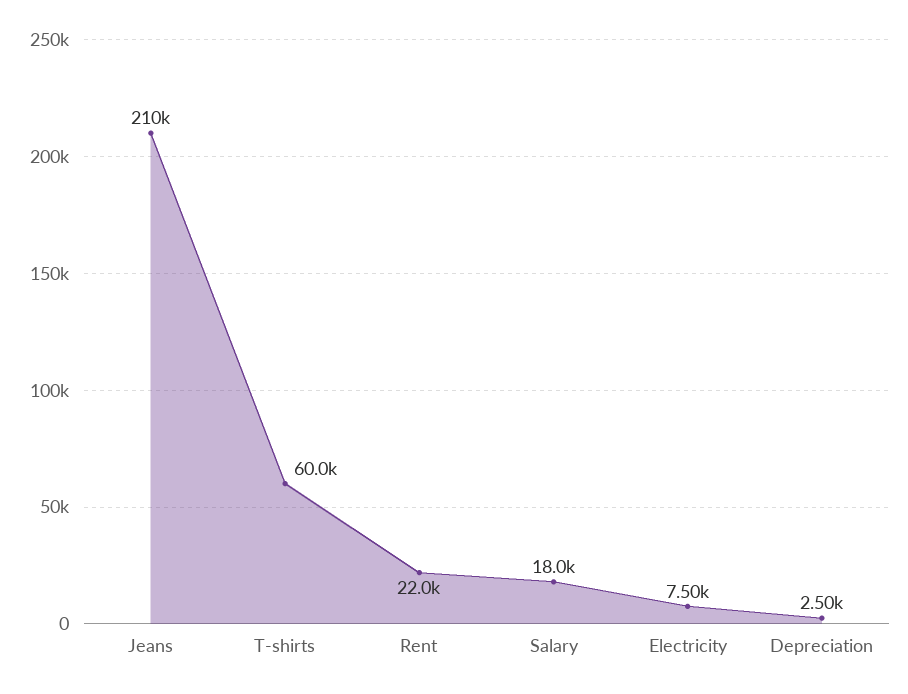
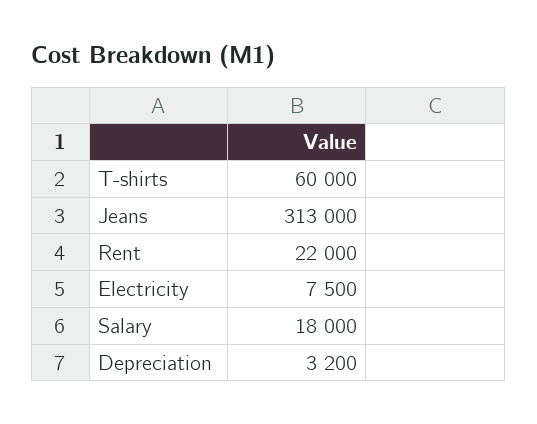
Jeans: 210000 -> 313000
Depreciation: 2500 -> 3200

